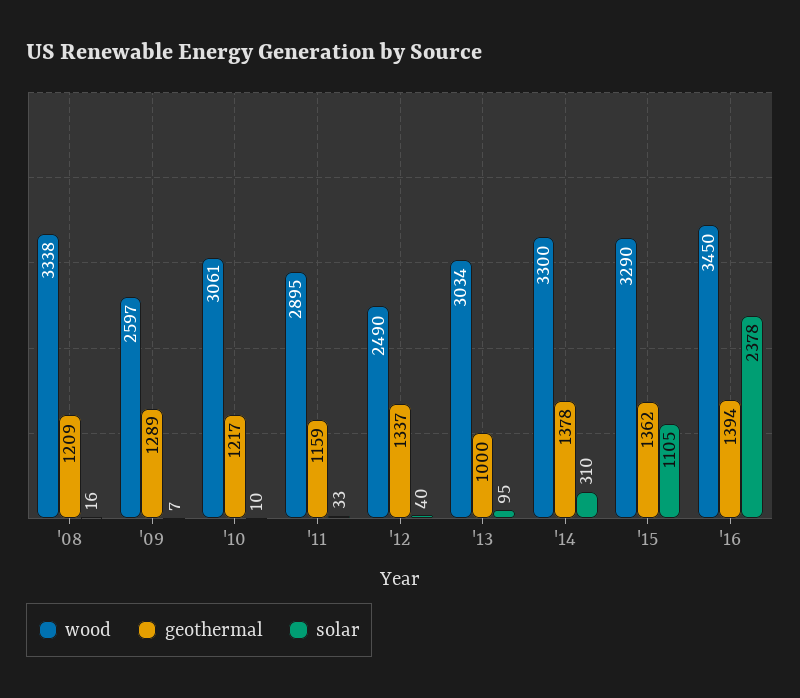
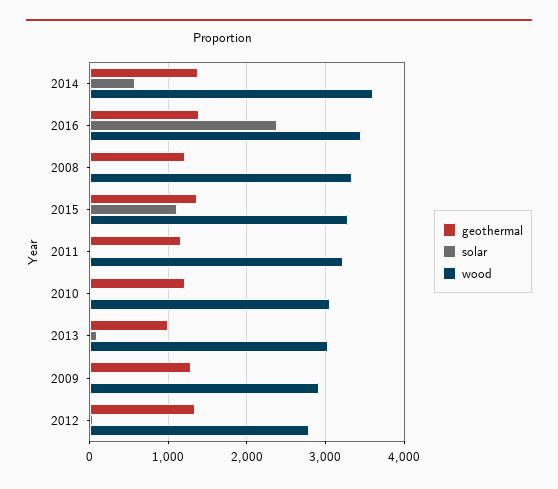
wood, '09: 2597 -> 2900
wood, '11: 2895 -> 3200
wood, '12: 2490 -> 2800
wood, '14: 3300 -> 3600
solar, '14: 310 -> 600

